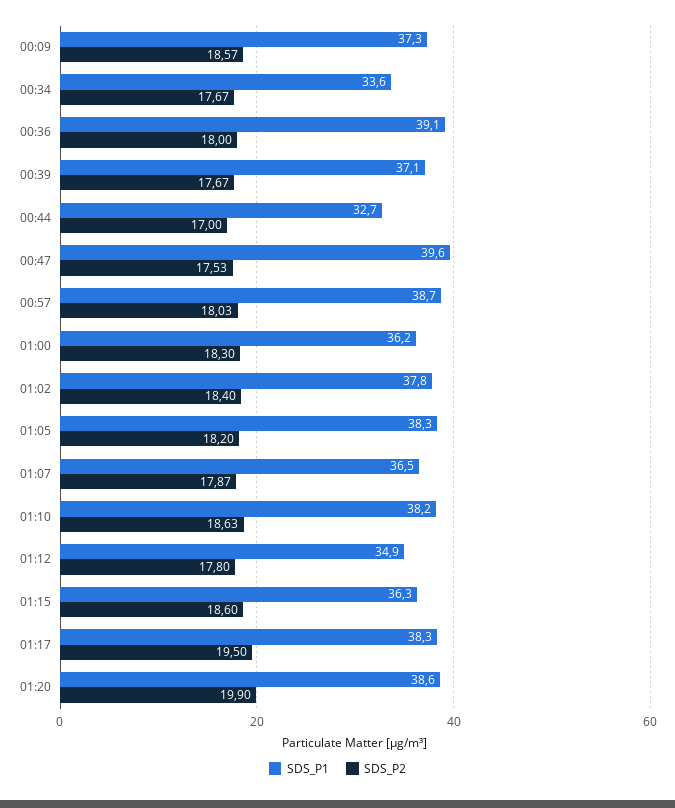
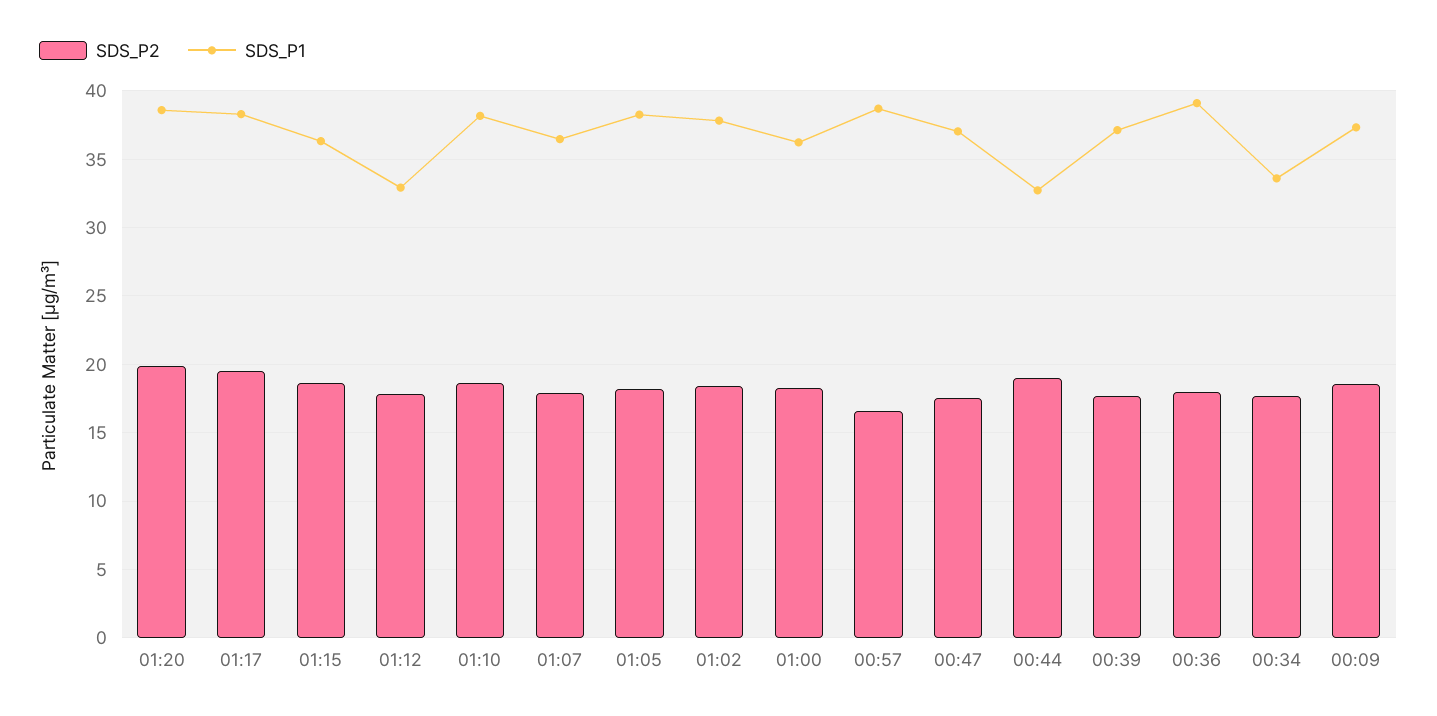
SDS_P2, 00:44: 17 -> 19
SDS_P1, 00:47: 39.6 -> 37
SDS_P2, 00:57: 18.03 -> 16.5
SDS_P1, 01:12: 34.9 -> 33

